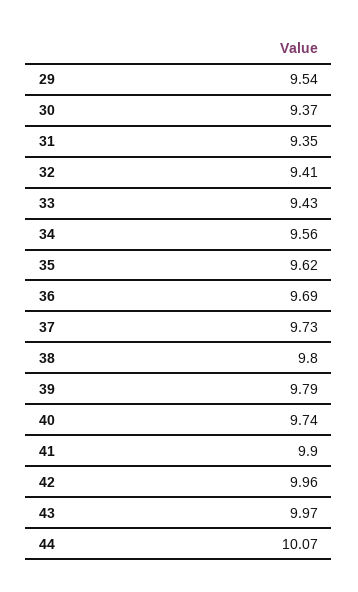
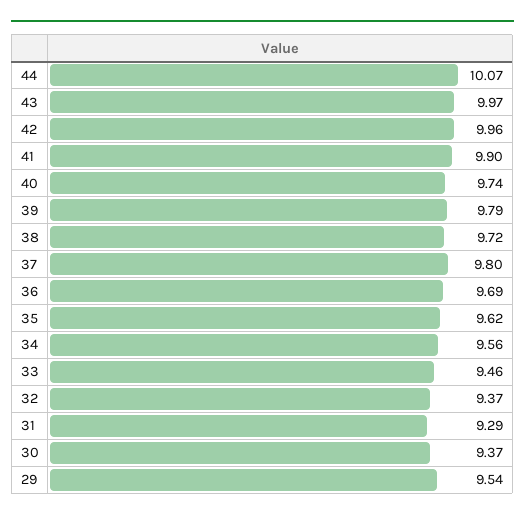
31: 9.35 -> 9.29
32: 9.41 -> 9.37
33: 9.43 -> 9.46
37: 9.73 -> 9.8
38: 9.8 -> 9.72

